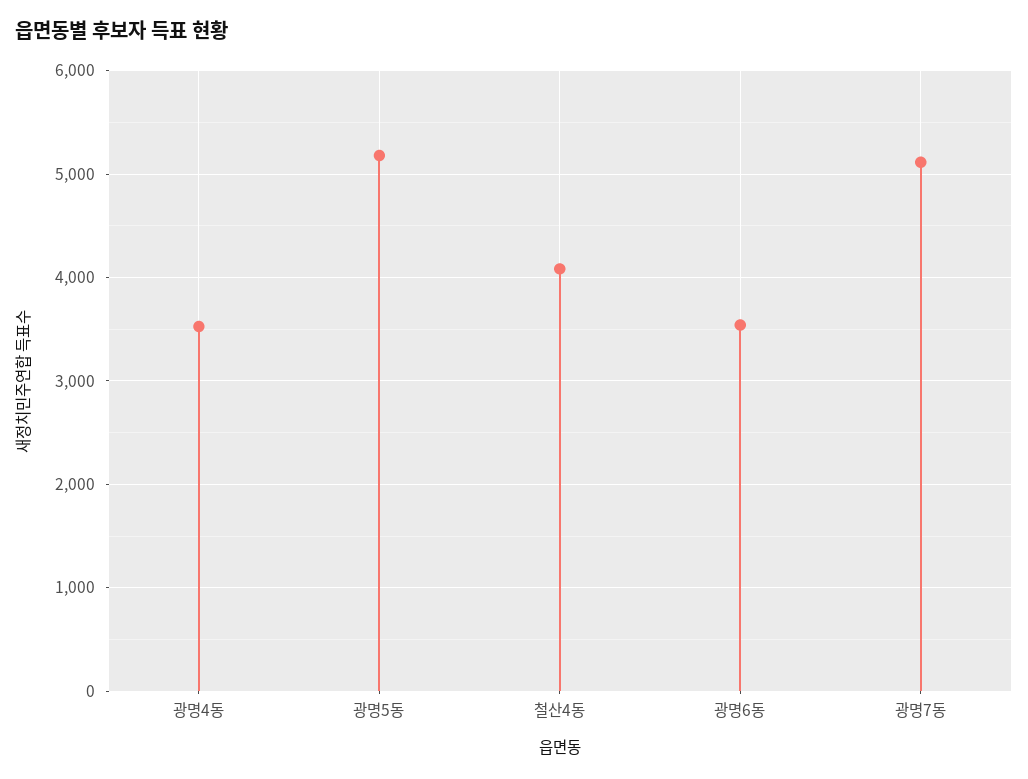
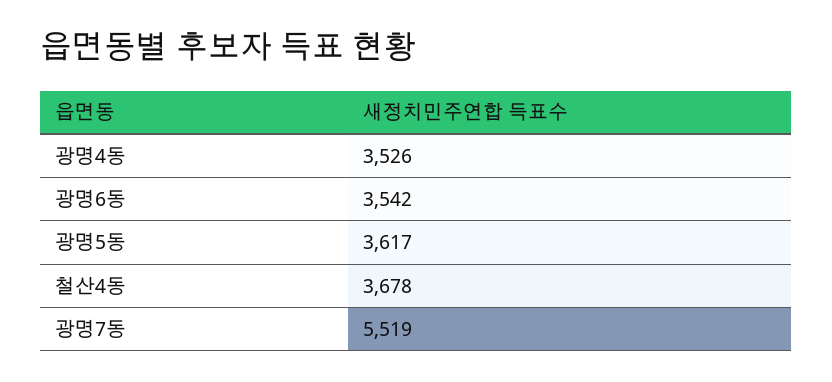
광명5동: 5200 -> 3617
철산4동: 4100 -> 3678
광명7동: 5100 -> 5519

